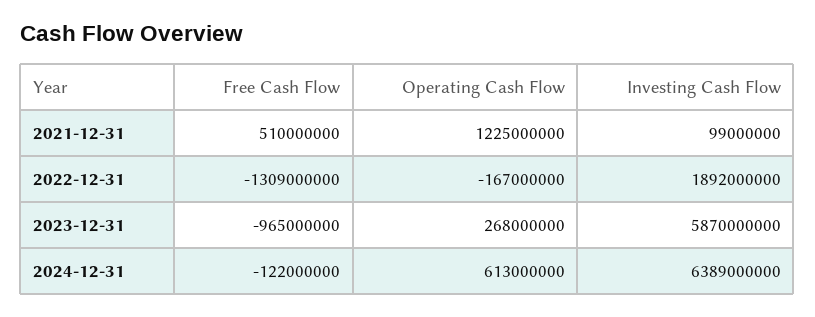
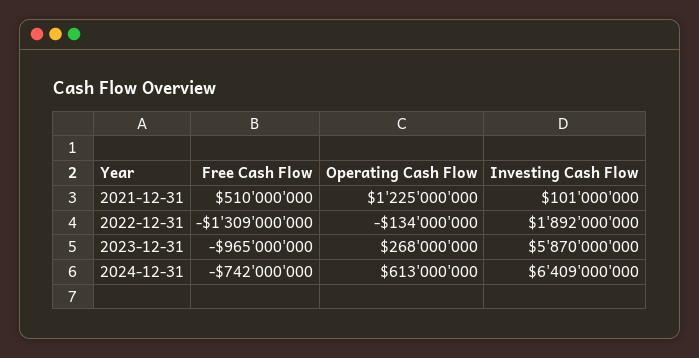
Investing Cash Flow, 2021-12-31: 99000000 -> 101000000
Operating Cash Flow, 2022-12-31: -167000000 -> -134000000
Free Cash Flow, 2024-12-31: -122000000 -> -742000000
Investing Cash Flow, 2024-12-31: 6389000000 -> 6409000000

